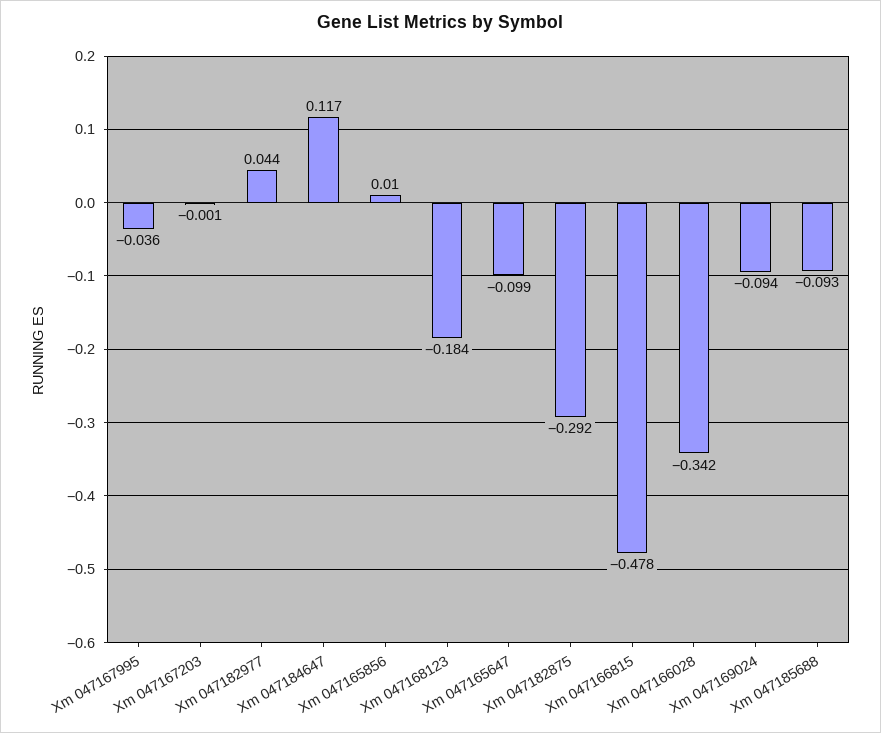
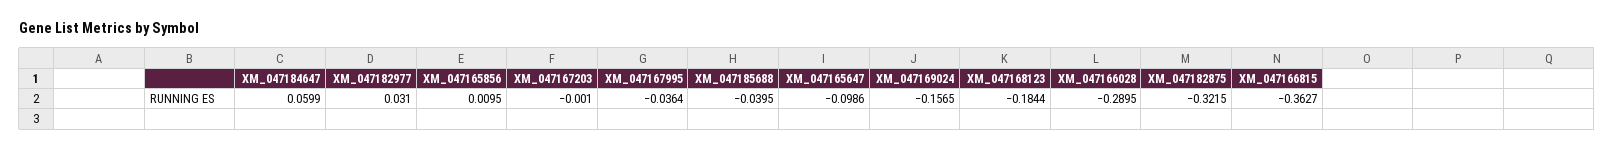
Xm 047182977: 0.044 -> 0.031
Xm 047184647: 0.117 -> 0.0599
Xm 047182875: -0.292 -> -0.3215
Xm 047166815: -0.478 -> -0.3627
Xm 047166028: -0.342 -> -0.2895
Xm 047169024: -0.094 -> -0.1565
Xm 047185688: -0.093 -> -0.0395

